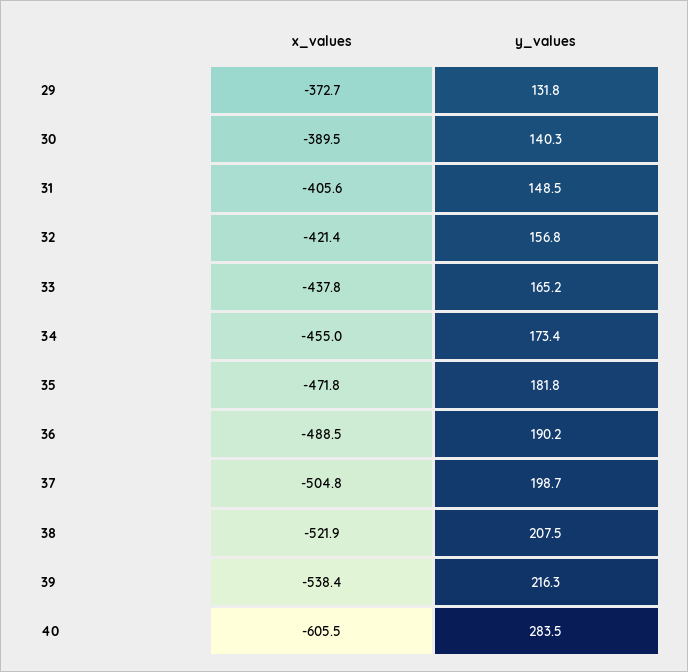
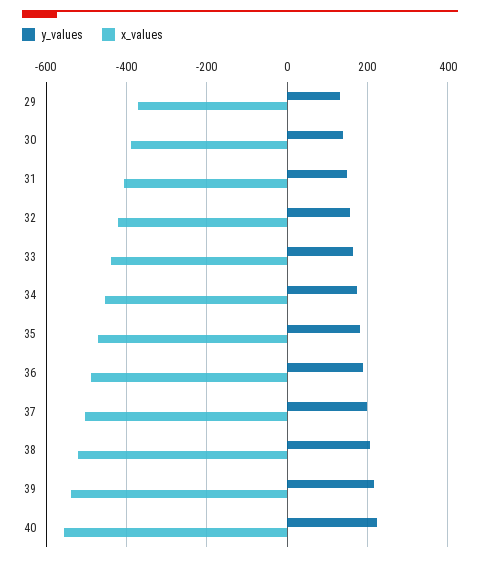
x_values, 40: -605.5 -> -560
y_values, 40: 283.5 -> 220

